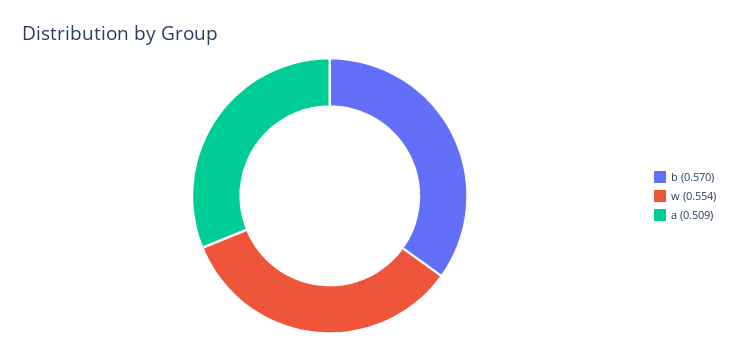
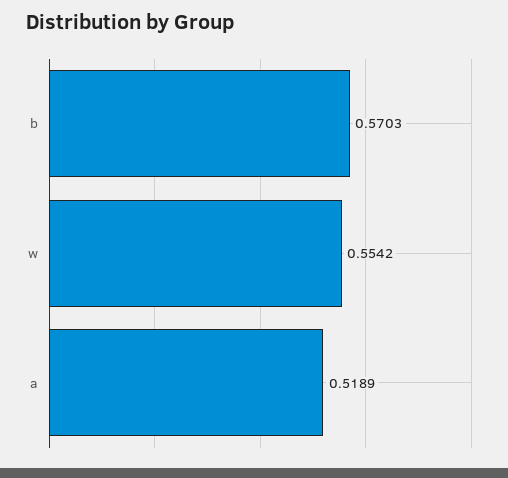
a: 0.509 -> 0.5189

